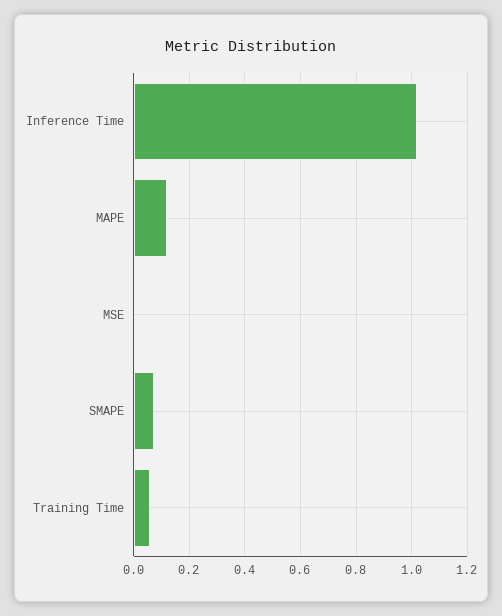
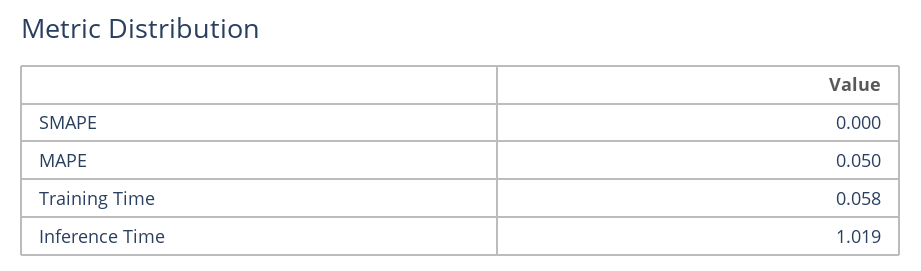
MAPE: 0.125 -> 0.05
MSE: 0 -> none
SMAPE: 0.075 -> 0

